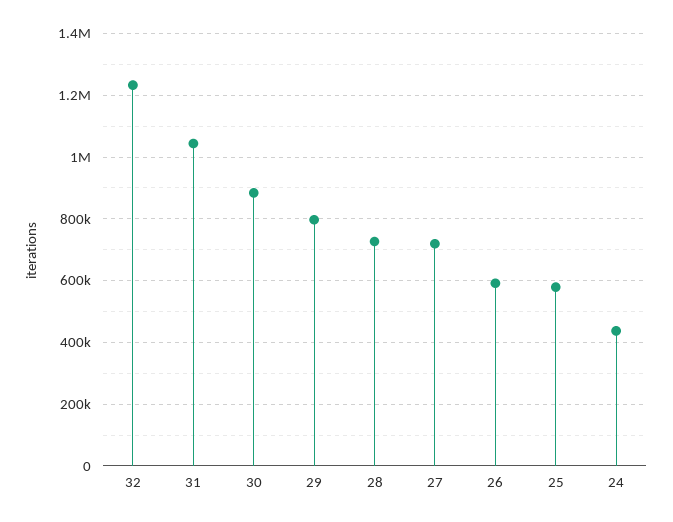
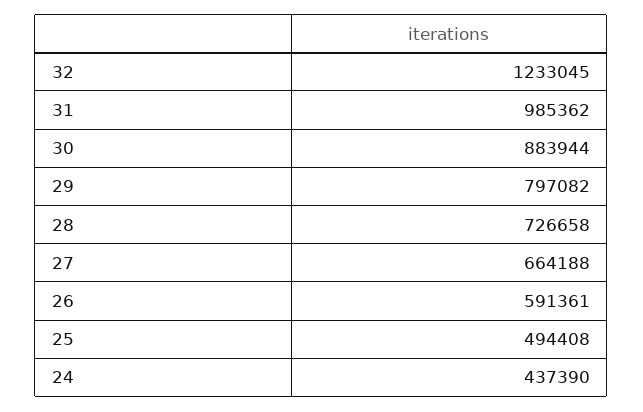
31: 1040000 -> 985362
27: 720000 -> 664188
25: 580000 -> 494408

